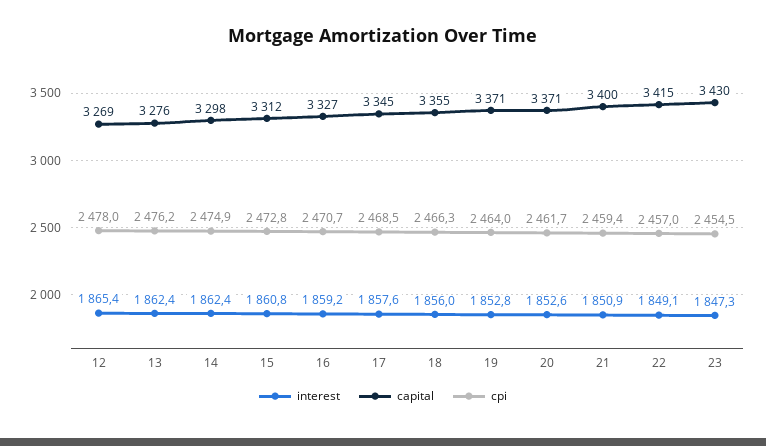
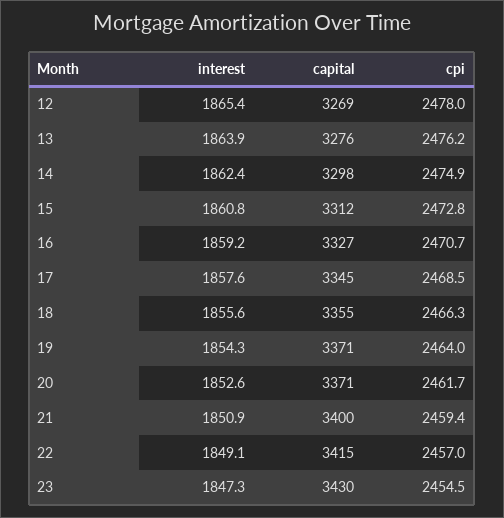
interest, 13: 1862.4 -> 1863.9
interest, 18: 1856 -> 1855.6
interest, 19: 1852.8 -> 1854.3

